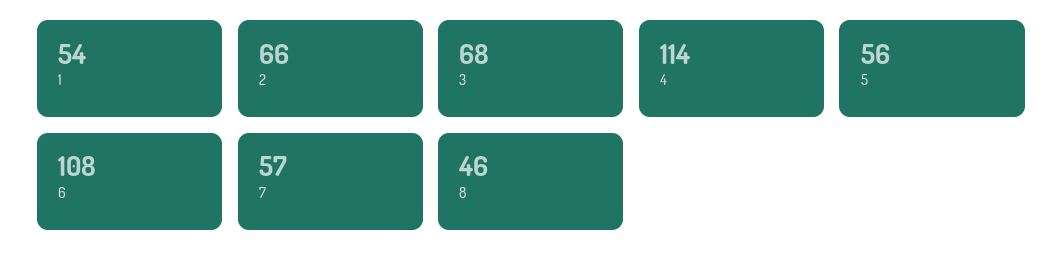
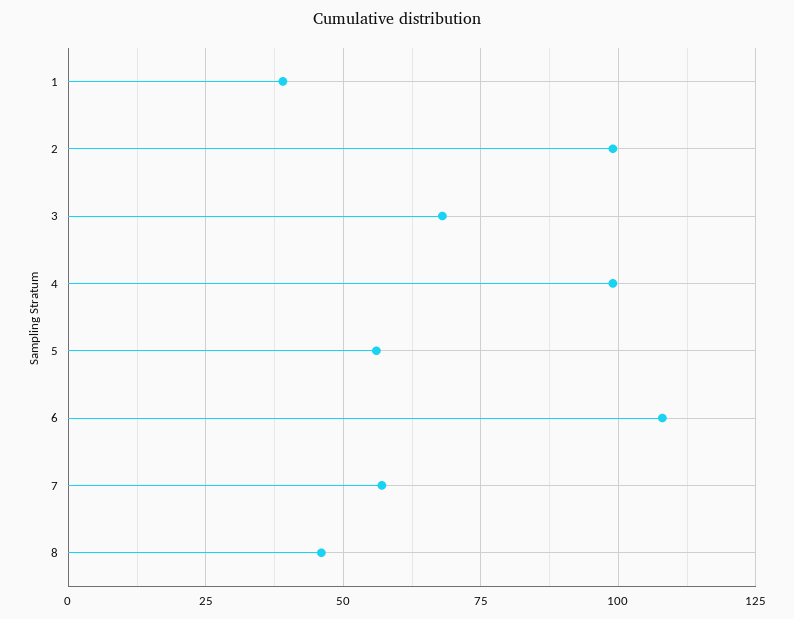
1: 54 -> 40
2: 66 -> 100
4: 114 -> 100

